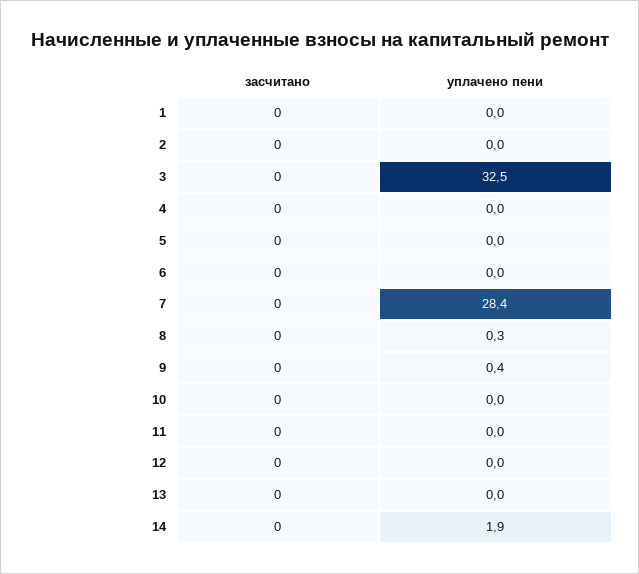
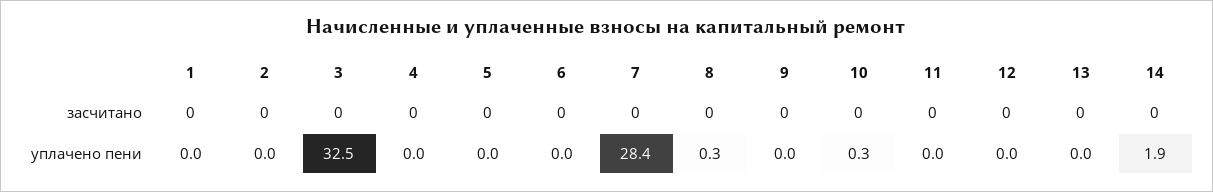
уплачено пени, 9: 0.4 -> 0
уплачено пени, 10: 0 -> 0.3

